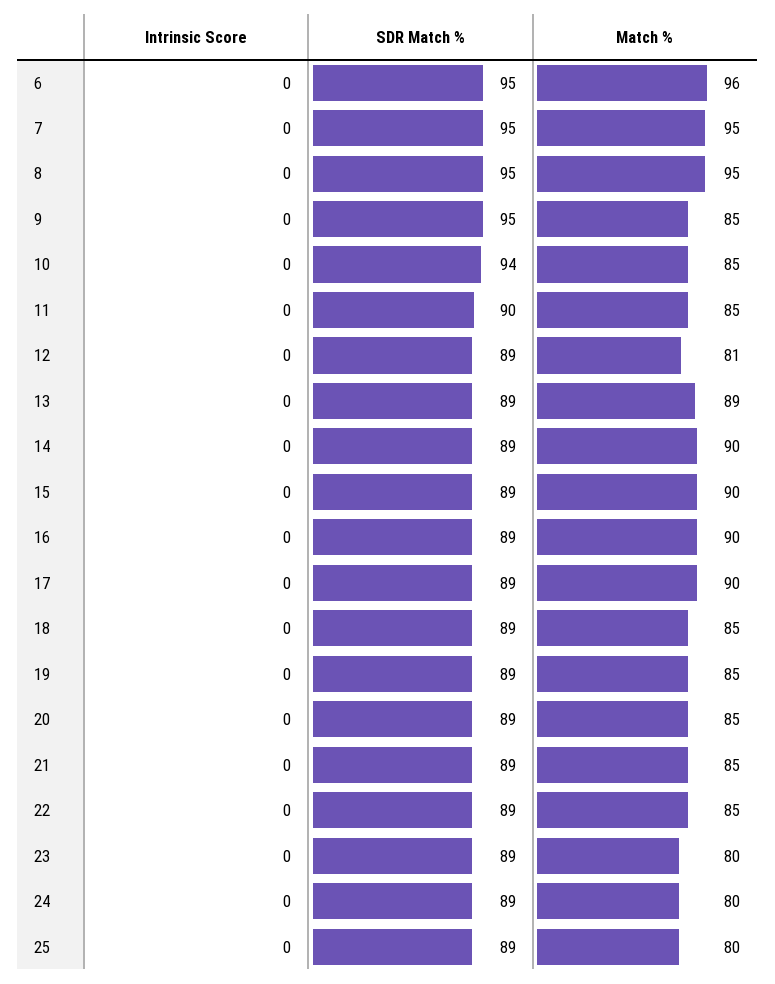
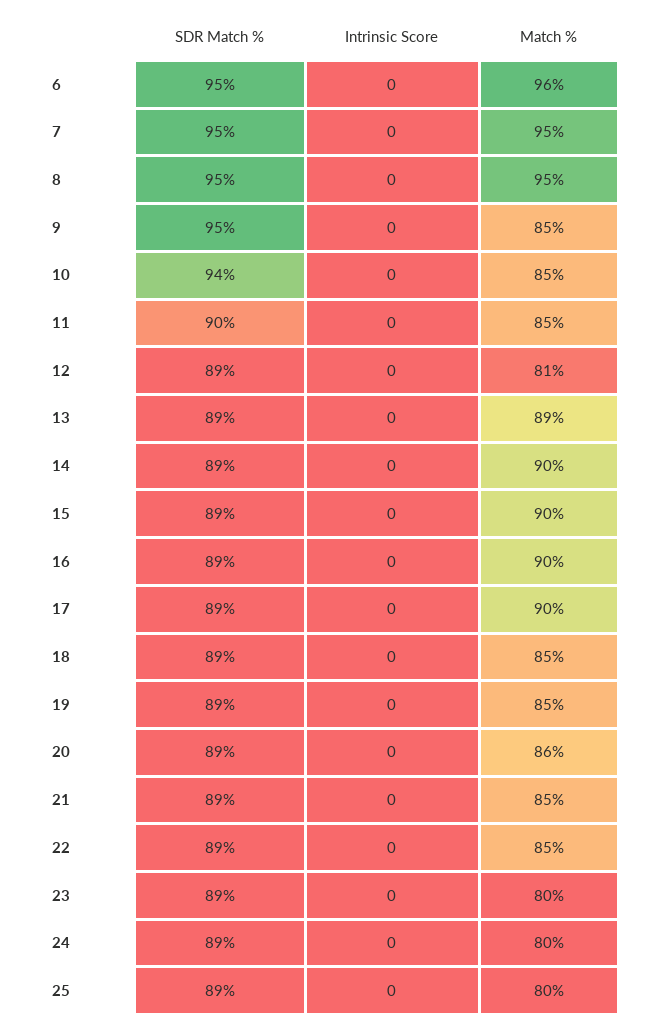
Match %, 20: 85 -> 86

